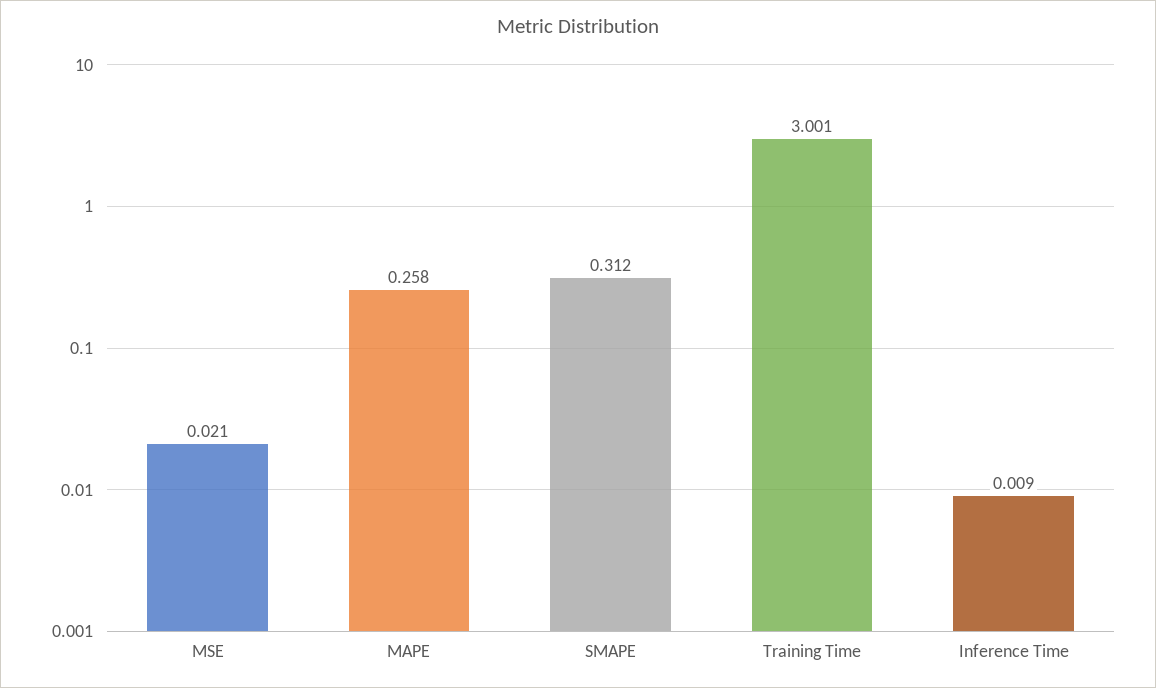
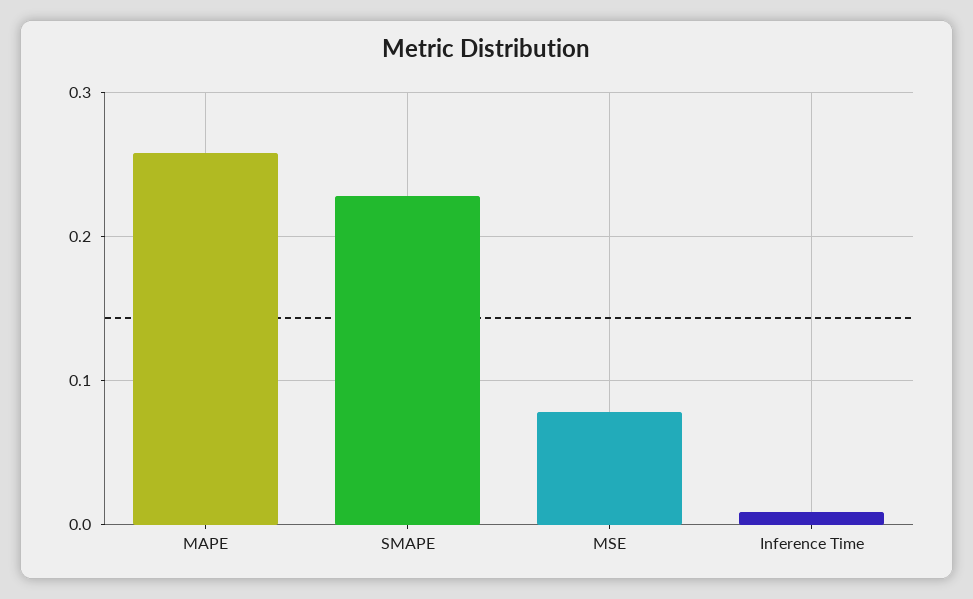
MSE: 0.021 -> 0.08
SMAPE: 0.312 -> 0.23
Training Time: 3.001 -> none

